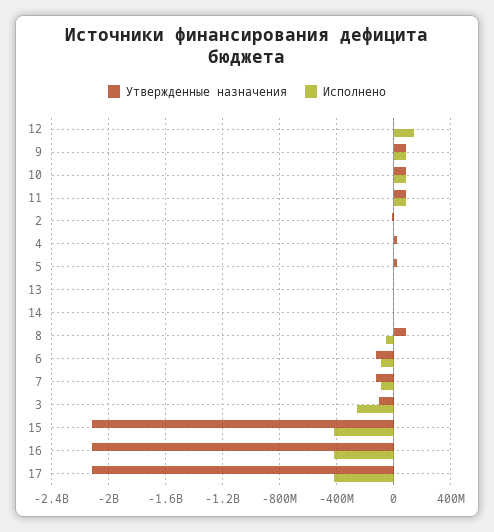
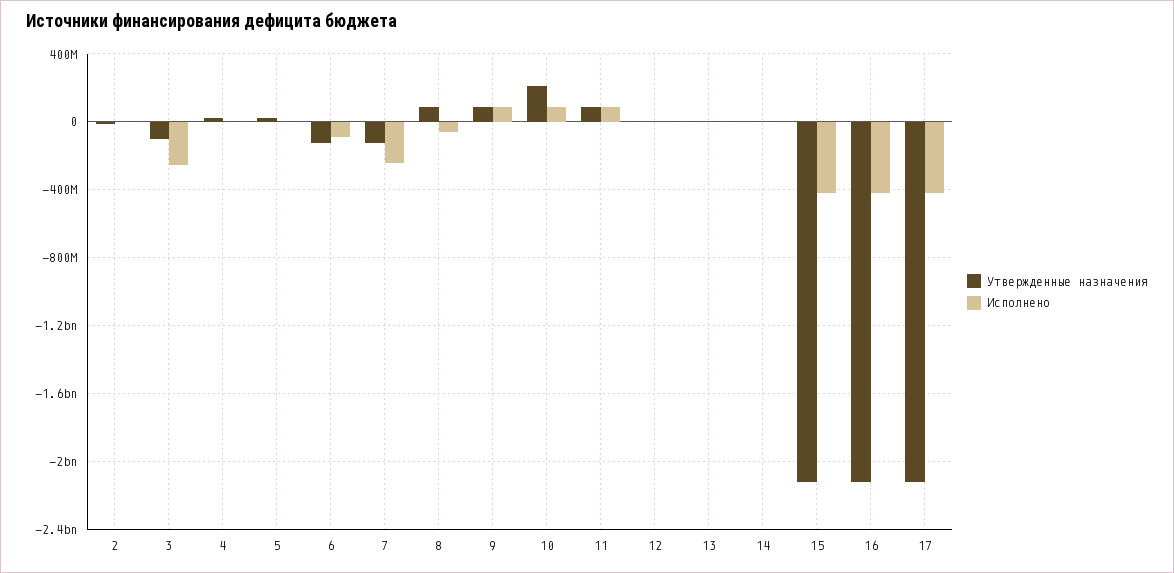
Исполнено, 12: 150000000 -> 0
Утвержденные назначения, 10: 100000000 -> 200000000
Исполнено, 7: -100000000 -> -250000000

